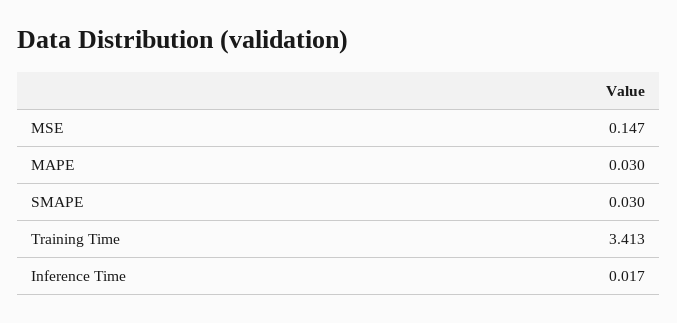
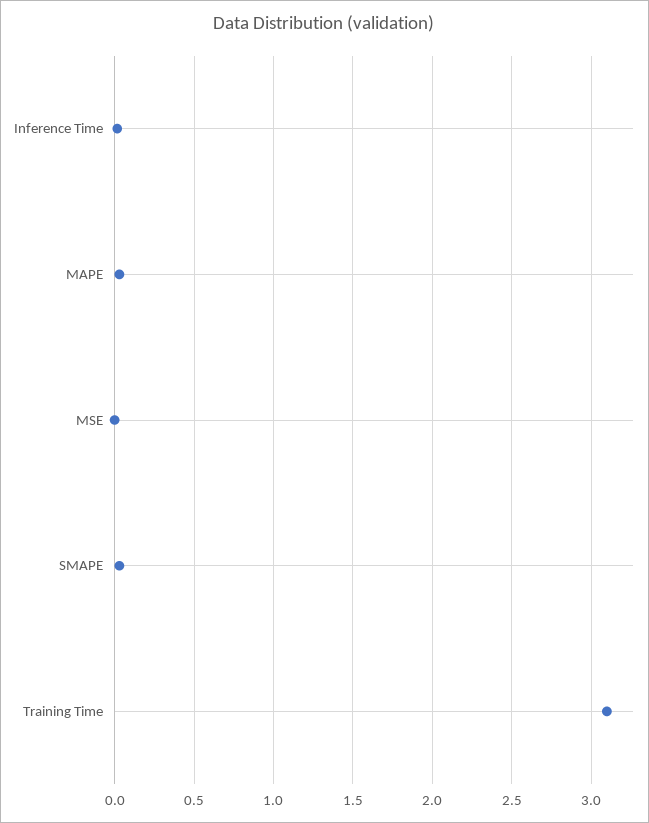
MSE: 0.147 -> 0
Training Time: 3.413 -> 3.1

